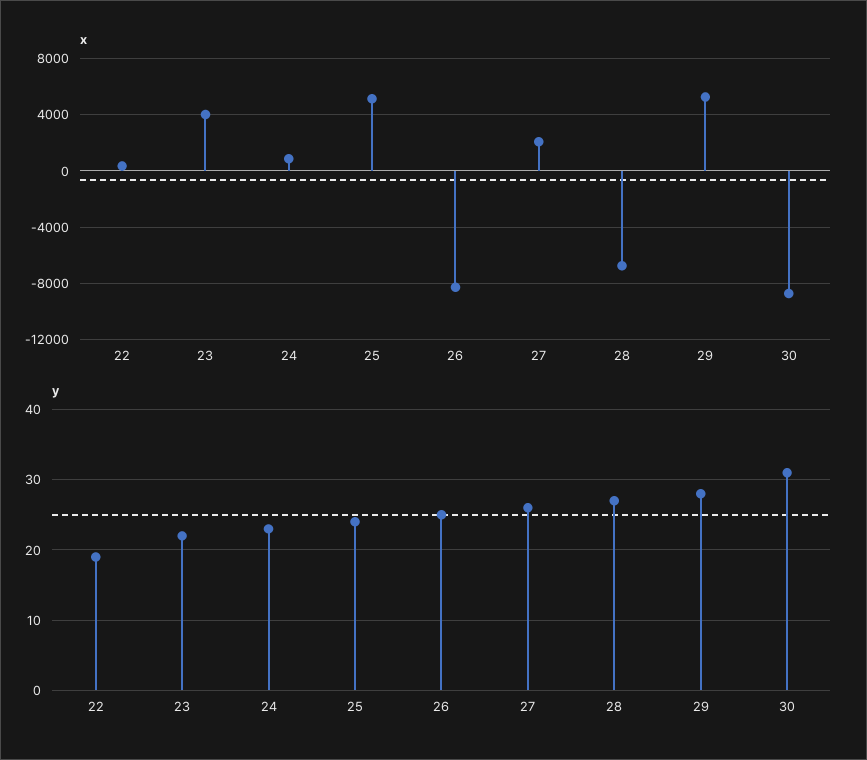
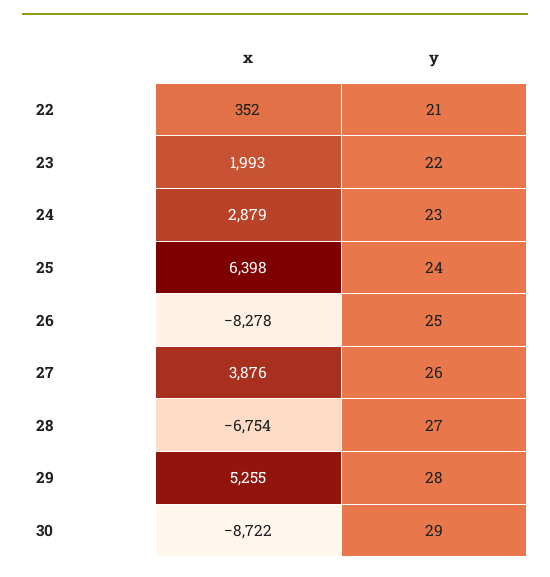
x, 23: 4000 -> 1993
x, 24: 1000 -> 2879
x, 25: 5000 -> 6398
x, 27: 2000 -> 3876
y, 22: 19 -> 21
y, 30: 31 -> 29

